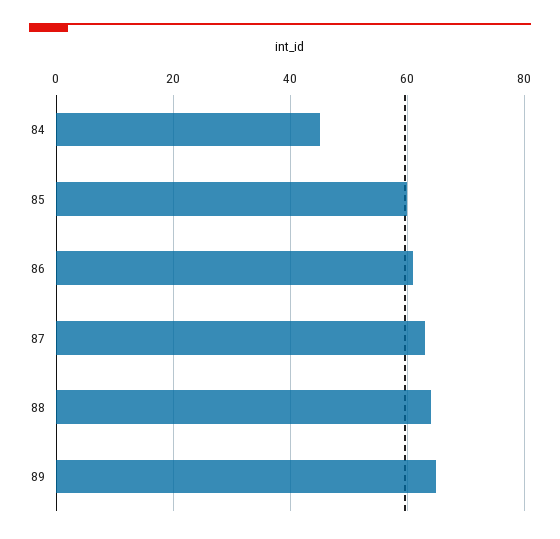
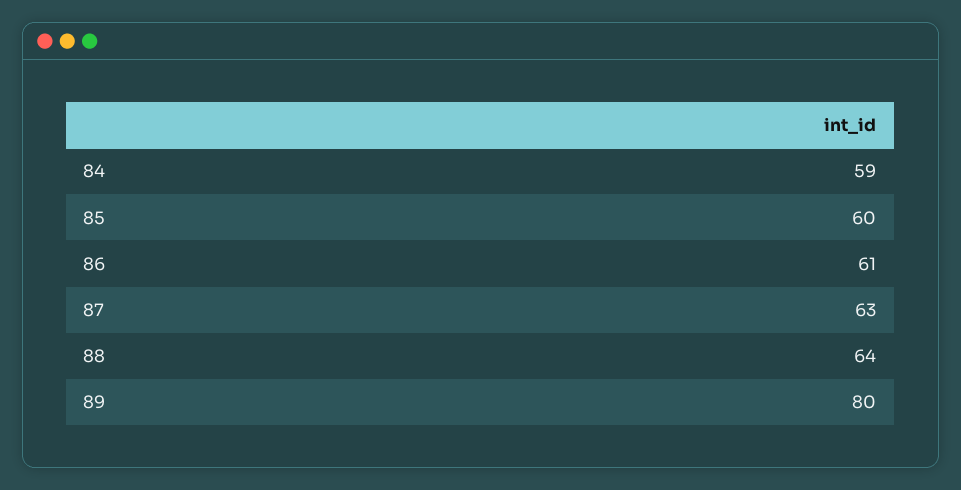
84: 45 -> 59
89: 65 -> 80

